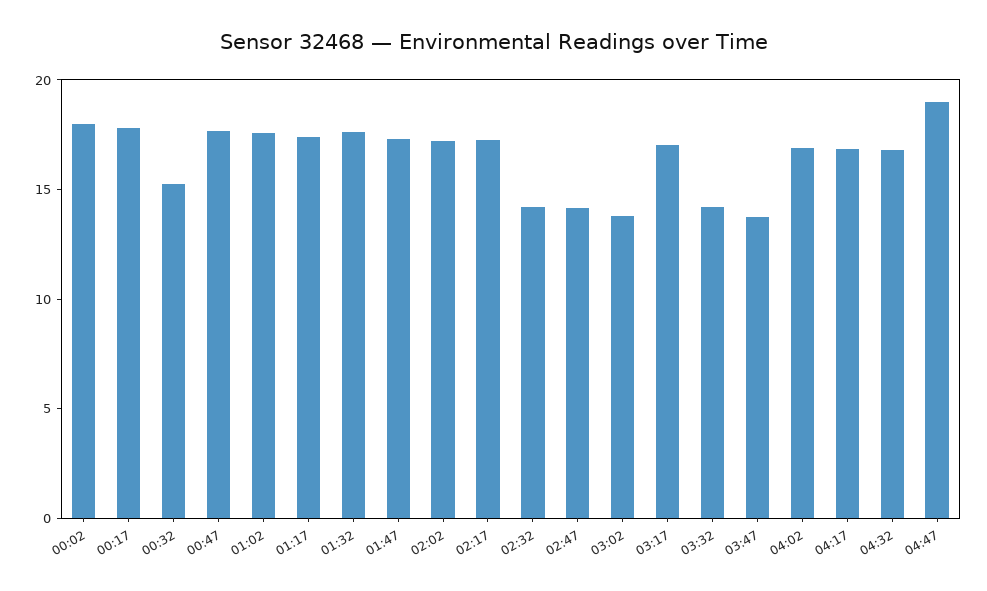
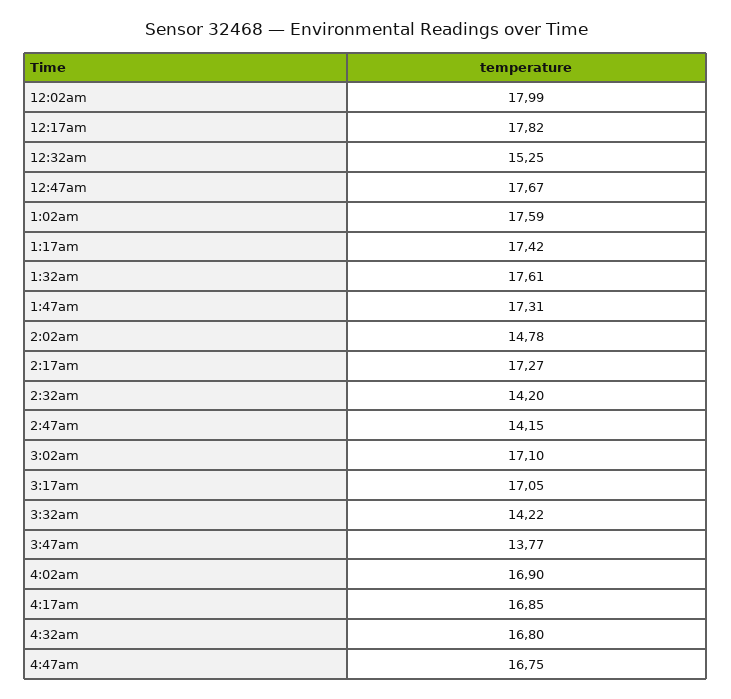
02:02: 17 -> 14.78
03:02: 14 -> 17.1
04:47: 19 -> 16.75

